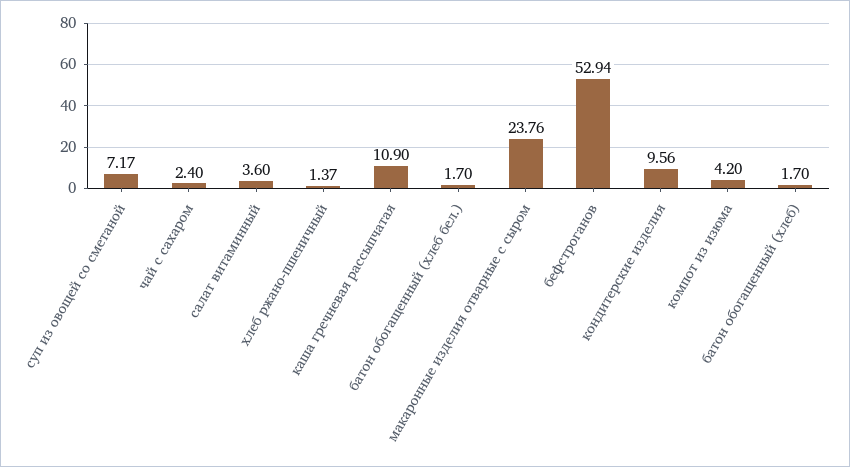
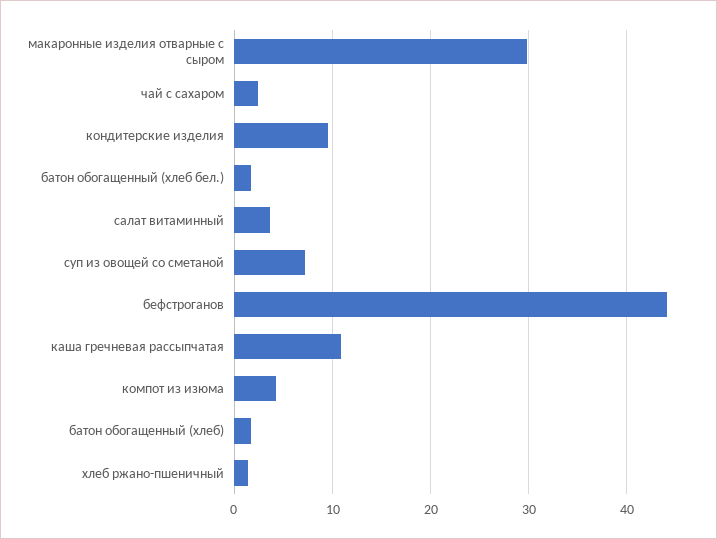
макаронные изделия отварные с сыром: 23.76 -> 30
бефстроганов: 52.94 -> 44

